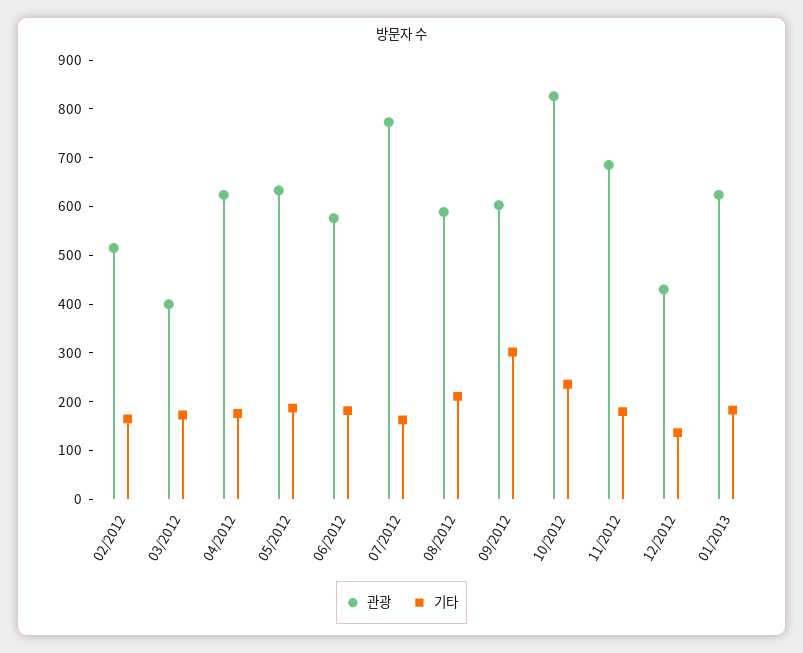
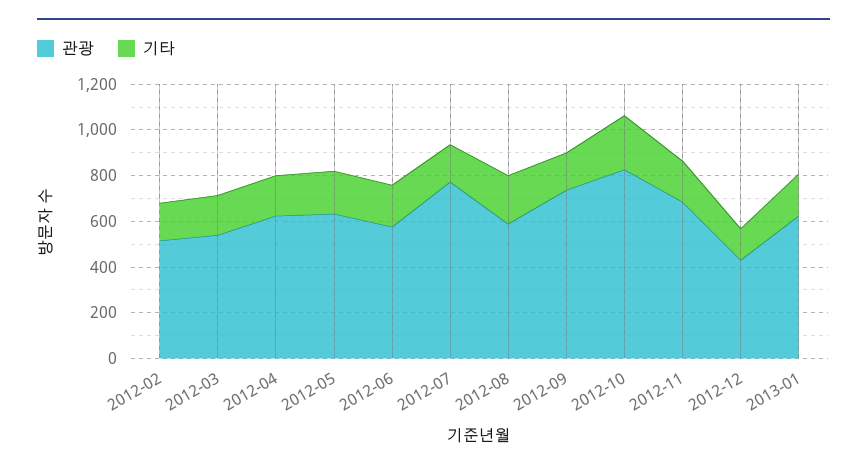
관광, 03/2012: 400 -> 550
관광, 09/2012: 600 -> 750
기타, 09/2012: 300 -> 150

